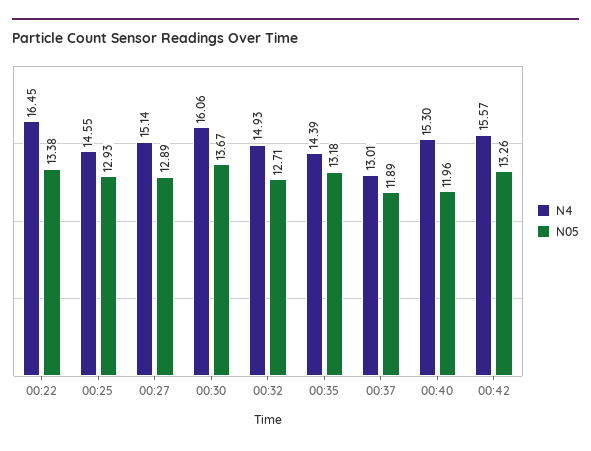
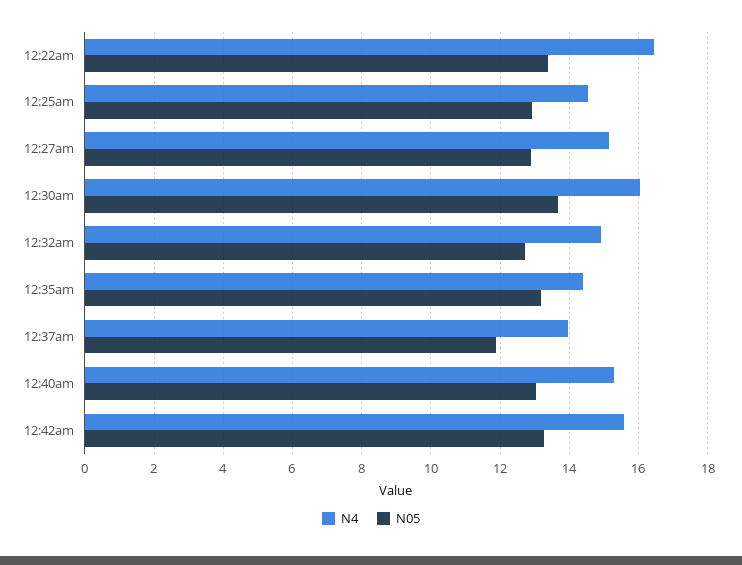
N4, 00:37: 13.01 -> 14
N05, 00:40: 11.96 -> 13

